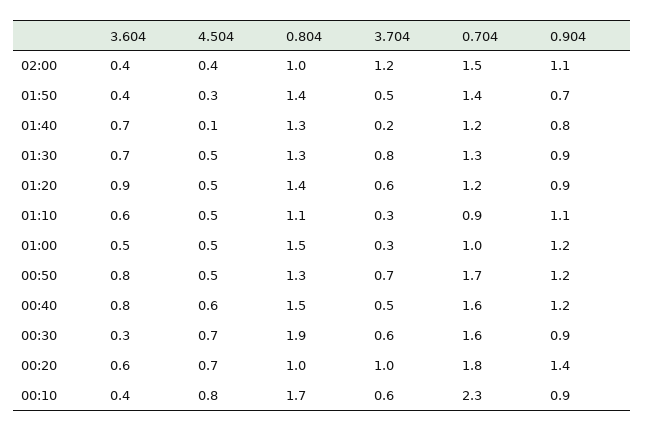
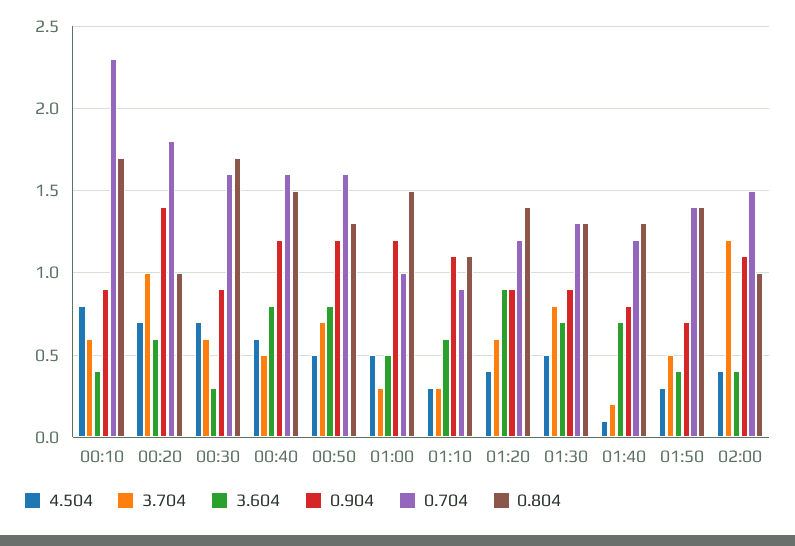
4.504, 01:20: 0.5 -> 0.4
4.504, 01:10: 0.5 -> 0.3
0.704, 00:50: 1.7 -> 1.6
0.804, 00:30: 1.9 -> 1.7

